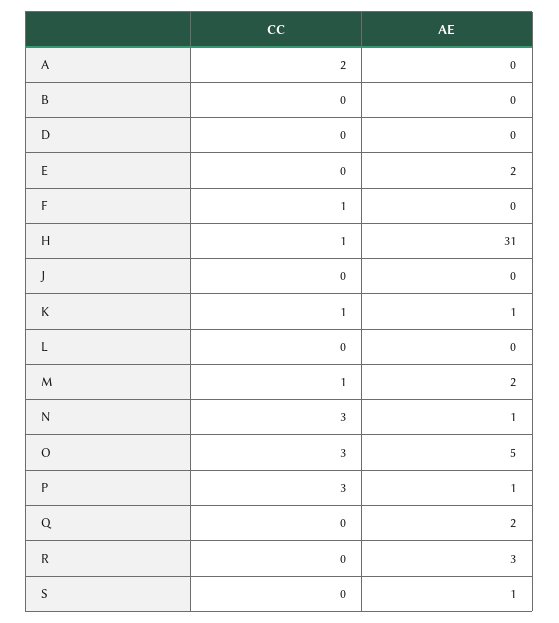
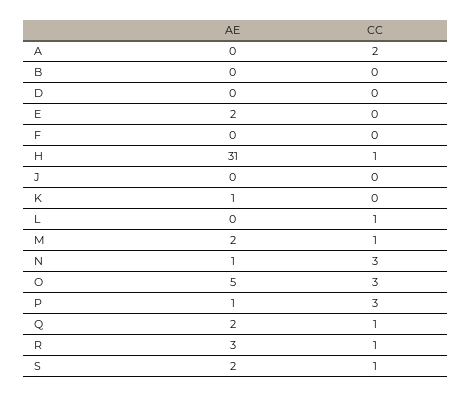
CC, F: 1 -> 0
CC, K: 1 -> 0
CC, L: 0 -> 1
CC, Q: 0 -> 1
CC, R: 0 -> 1
CC, S: 0 -> 1
AE, S: 1 -> 2

